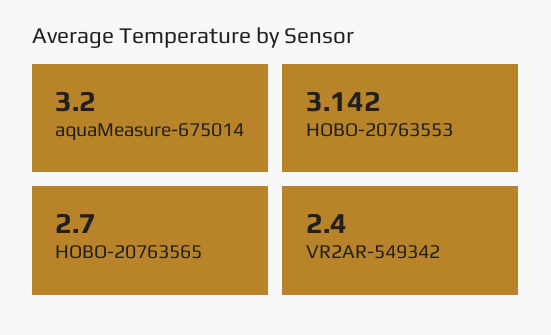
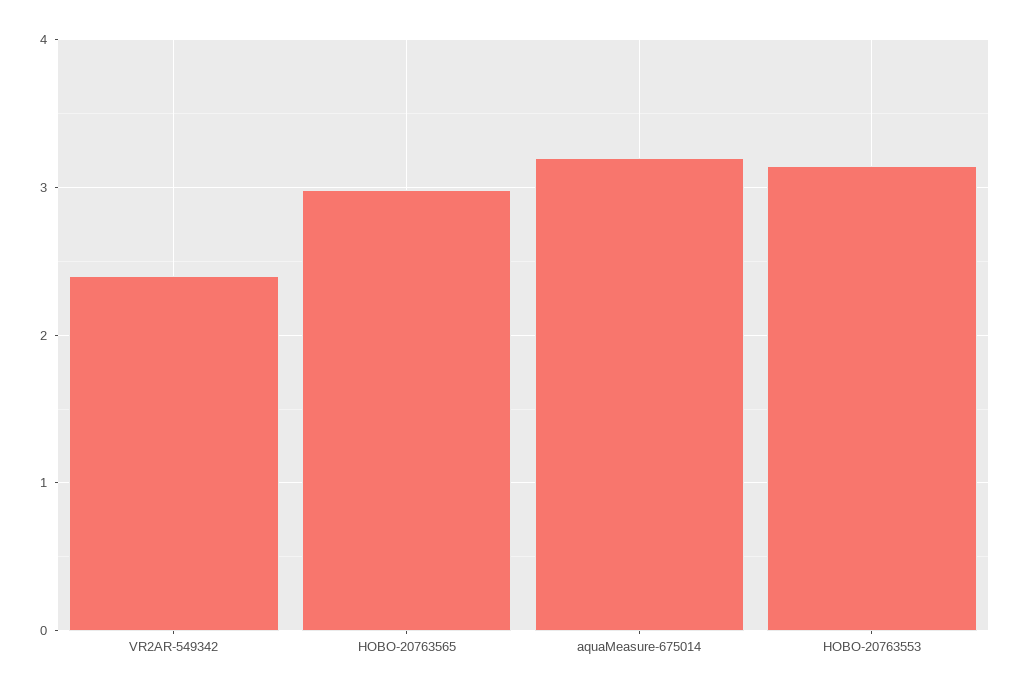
HOBO-20763565: 2.7 -> 3

